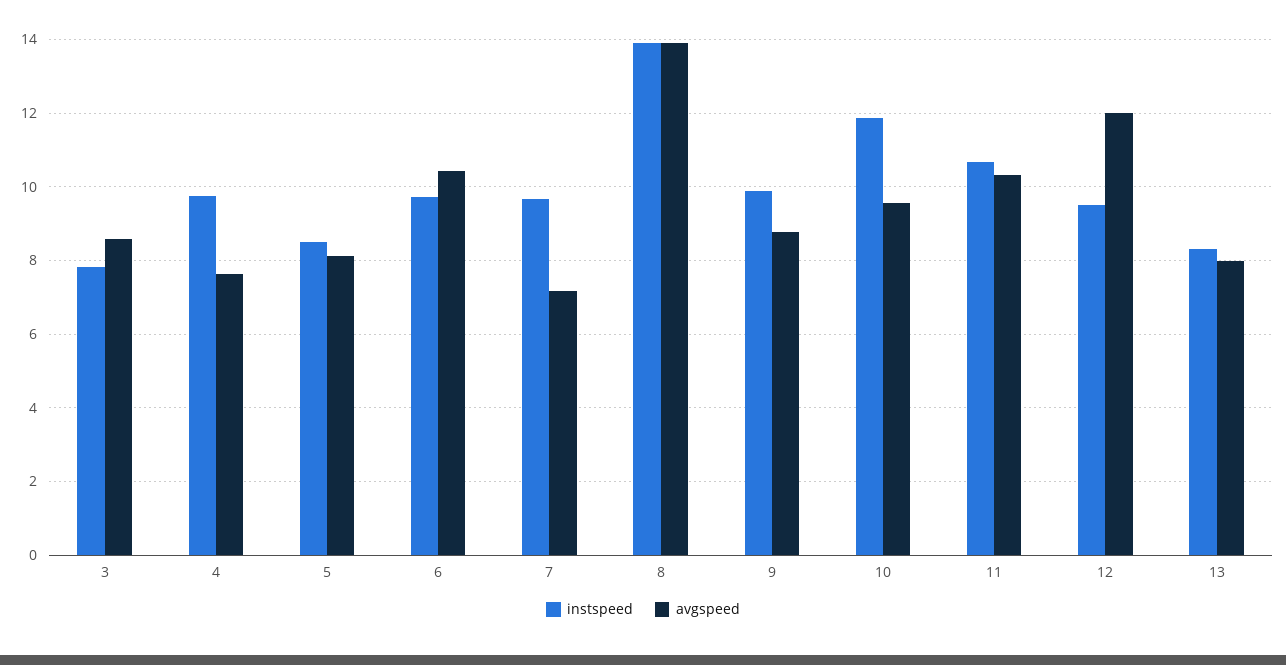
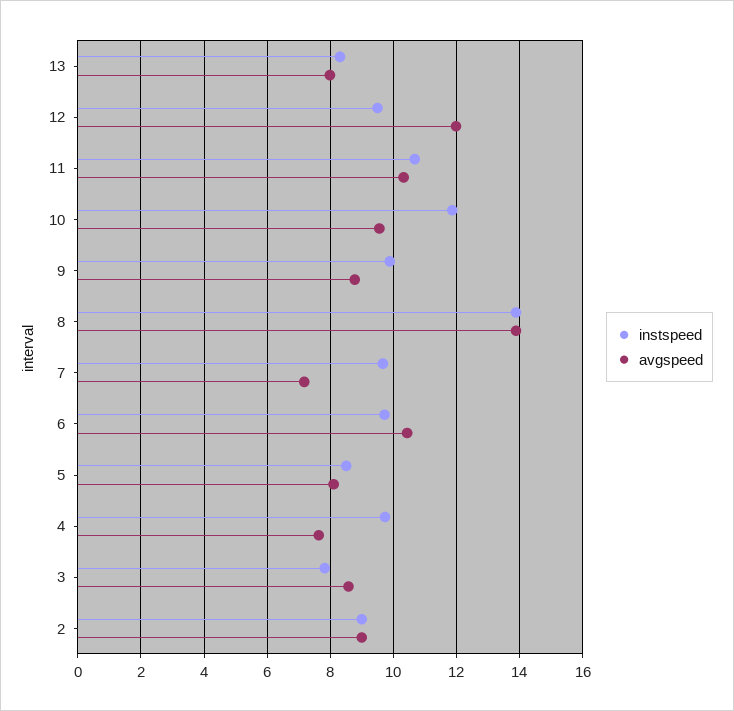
instspeed, 2: none -> 9
avgspeed, 2: none -> 9

